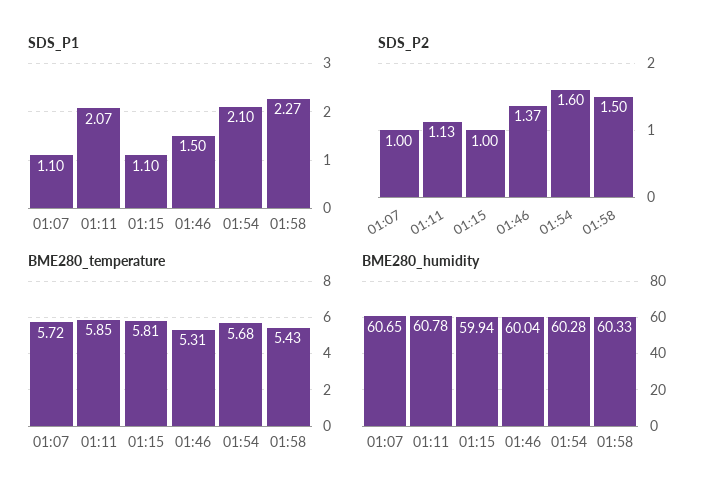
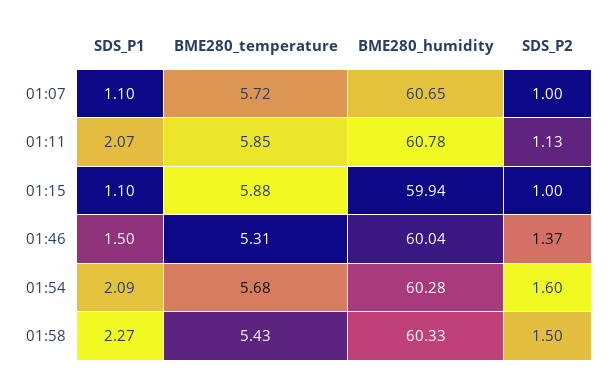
SDS_P1, 01:54: 2.1 -> 2.09
BME280_temperature, 01:15: 5.81 -> 5.88

